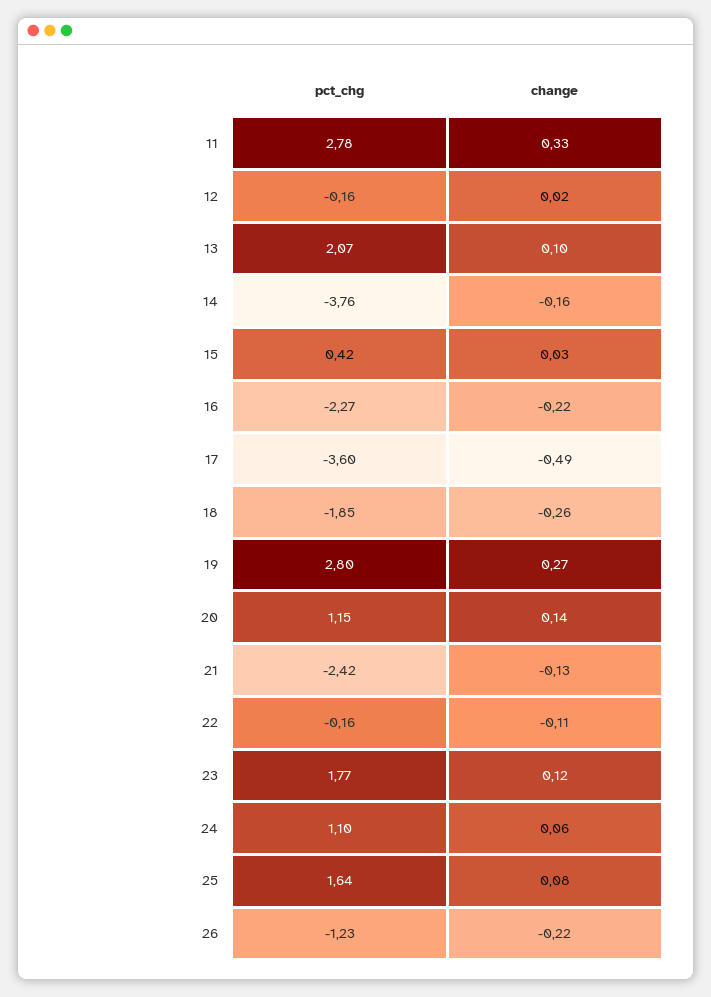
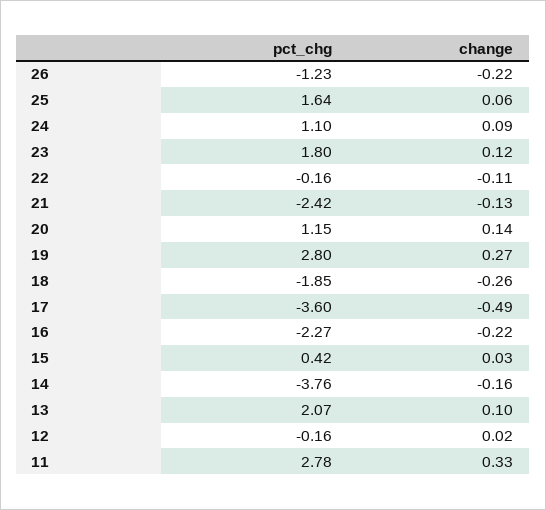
pct_chg, 23: 1.77 -> 1.8
change, 24: 0.06 -> 0.09
change, 25: 0.08 -> 0.06

